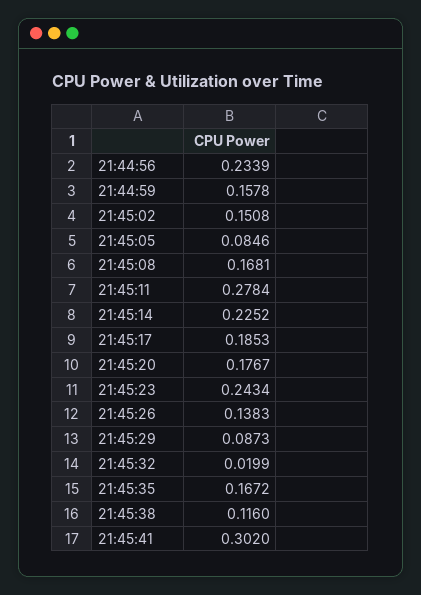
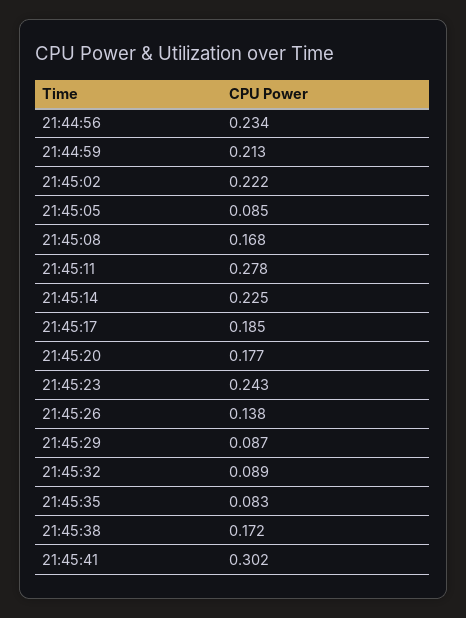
21:44:59: 0.1578 -> 0.213
21:45:02: 0.1508 -> 0.222
21:45:32: 0.0199 -> 0.089
21:45:35: 0.1672 -> 0.083
21:45:38: 0.116 -> 0.172

